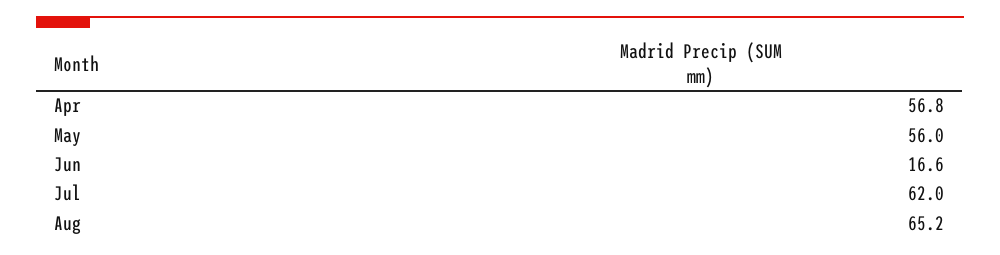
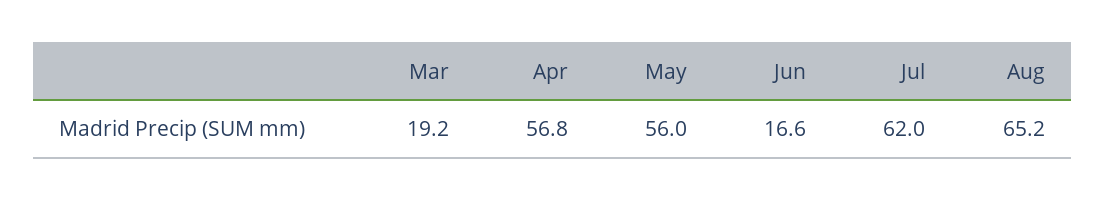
Mar: none -> 19.2

